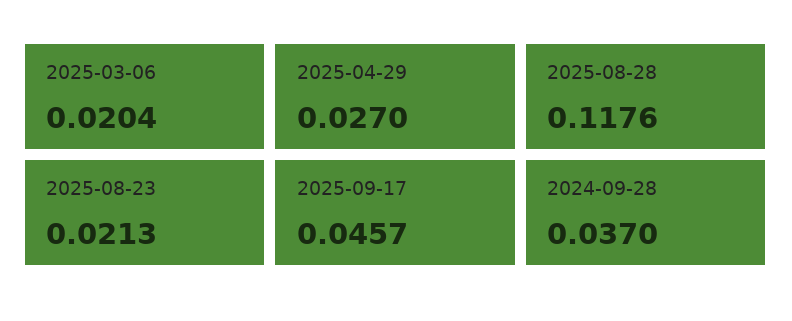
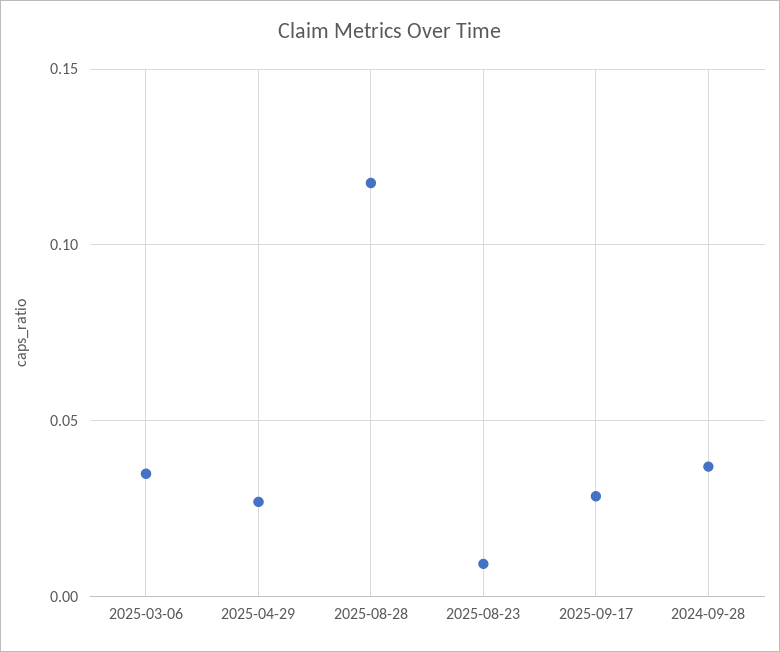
2025-03-06: 0.0204 -> 0.035
2025-08-23: 0.0213 -> 0.01
2025-09-17: 0.0457 -> 0.03

